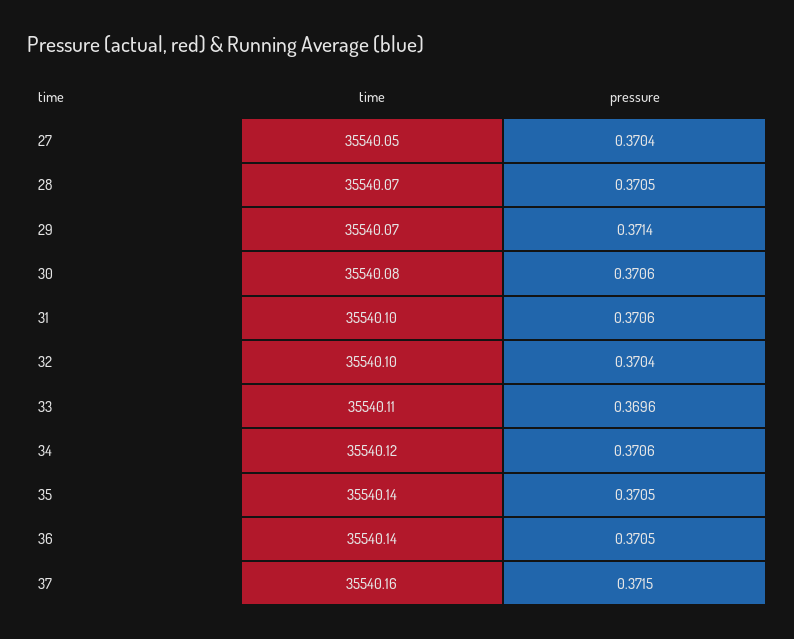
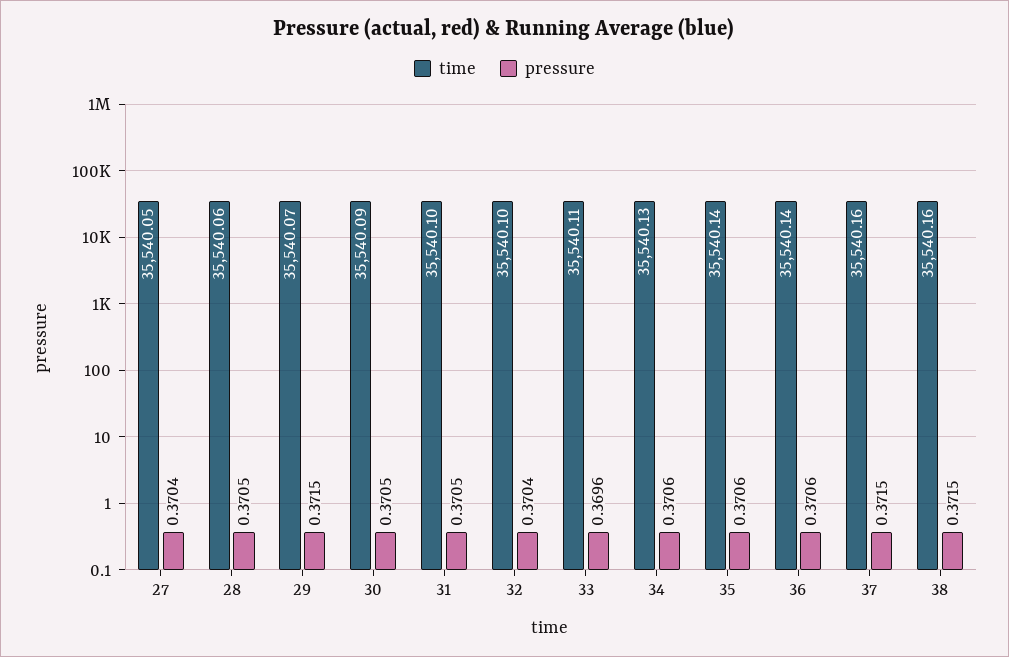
time, 28: 35540.07 -> 35540.06
pressure, 29: 0.3714 -> 0.3715
time, 30: 35540.08 -> 35540.09
pressure, 30: 0.3706 -> 0.3705
pressure, 31: 0.3706 -> 0.3705
time, 34: 35540.12 -> 35540.13
pressure, 35: 0.3705 -> 0.3706
pressure, 36: 0.3705 -> 0.3706
time, 38: none -> 35540.16
pressure, 38: none -> 0.3715

